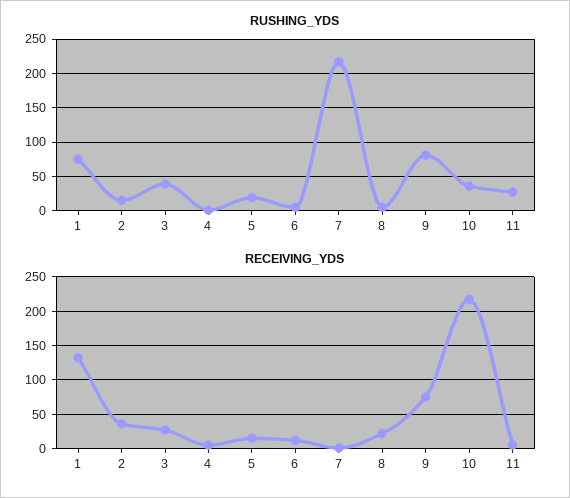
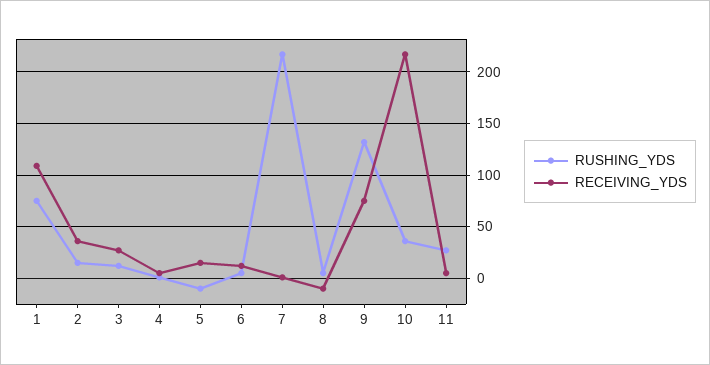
RUSHING_YDS, 3: 40 -> 10
RUSHING_YDS, 5: 20 -> -10
RUSHING_YDS, 9: 80 -> 130
RECEIVING_YDS, 1: 130 -> 110
RECEIVING_YDS, 8: 20 -> -10

